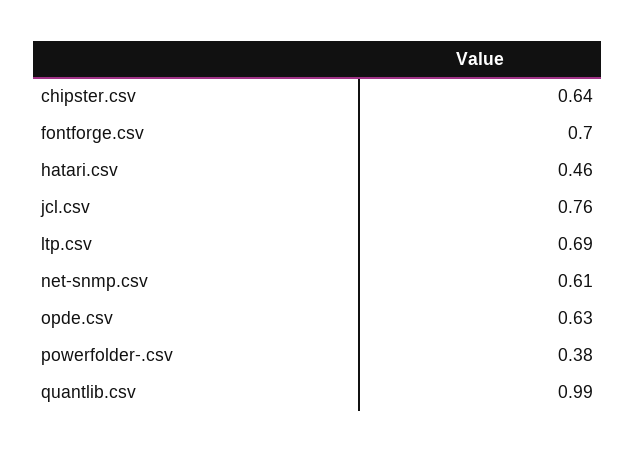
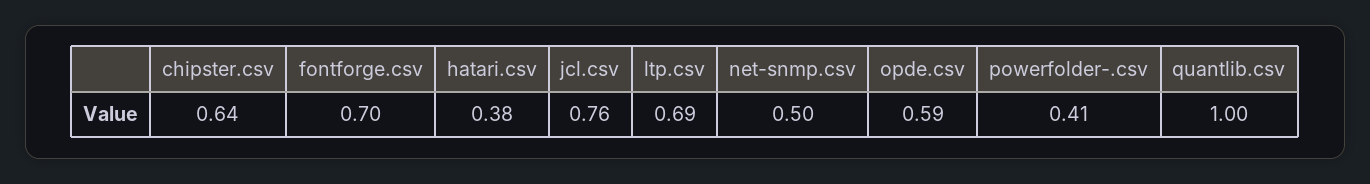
hatari.csv: 0.46 -> 0.38
net-snmp.csv: 0.61 -> 0.5
opde.csv: 0.63 -> 0.59
powerfolder-.csv: 0.38 -> 0.41
quantlib.csv: 0.99 -> 1

